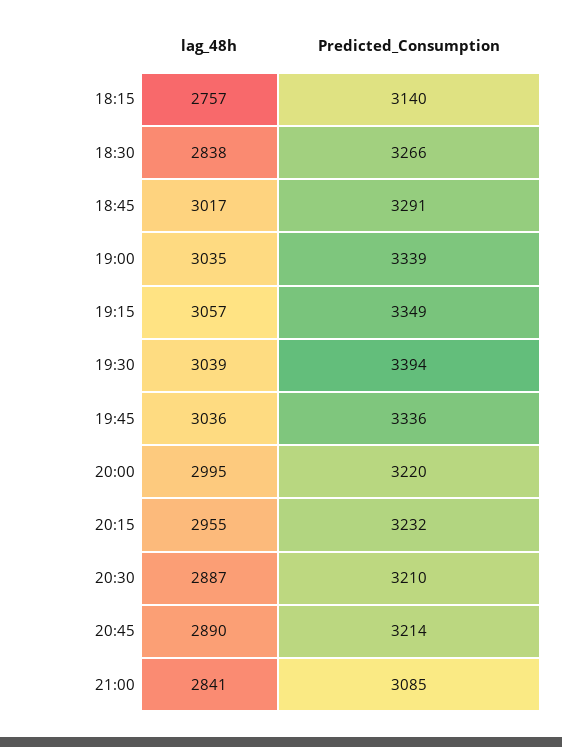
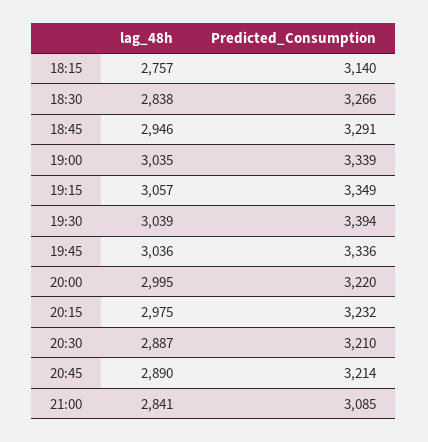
lag_48h, 18:45: 3017 -> 2946
lag_48h, 20:15: 2955 -> 2975

